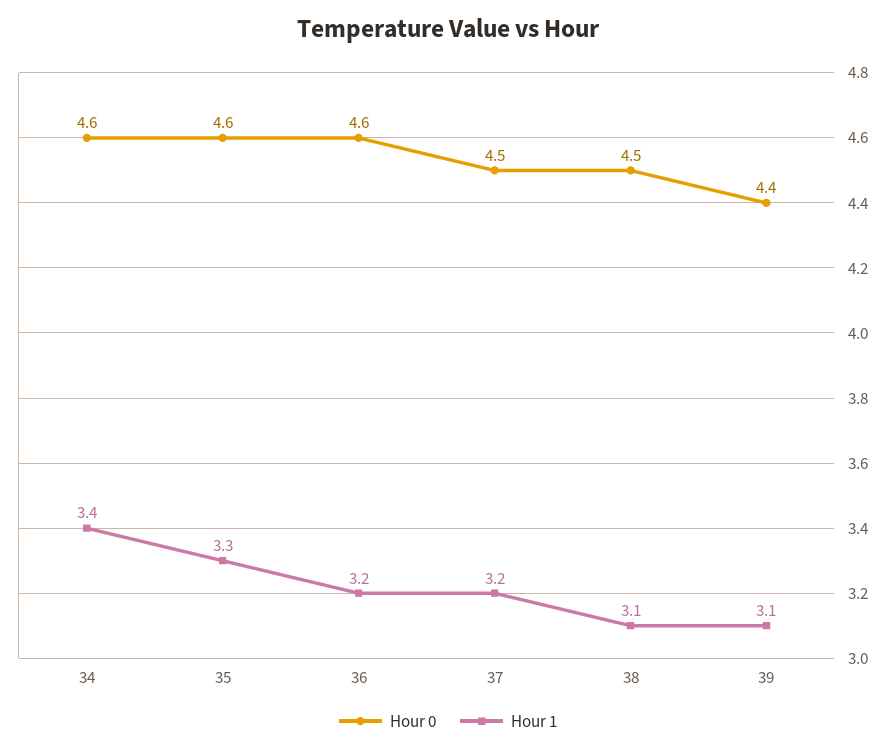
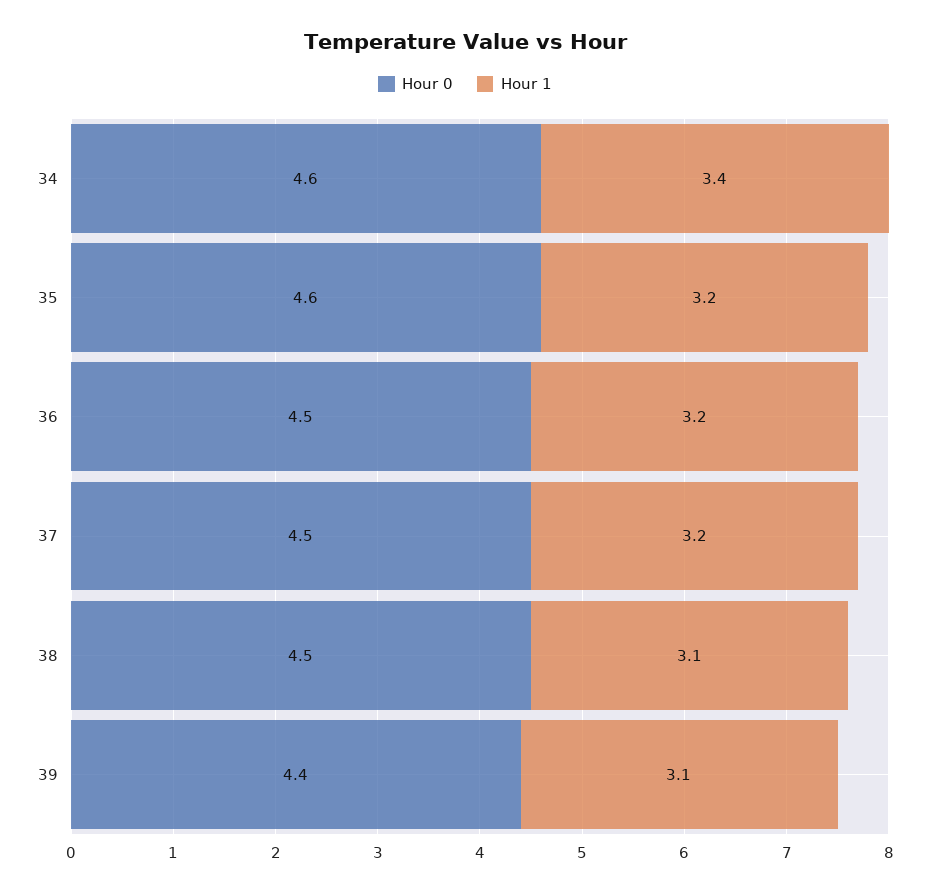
Hour 1, 35: 3.3 -> 3.2
Hour 0, 36: 4.6 -> 4.5

